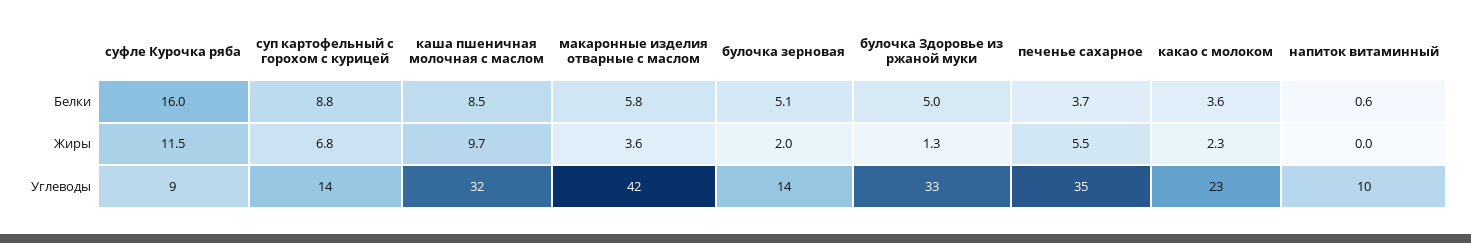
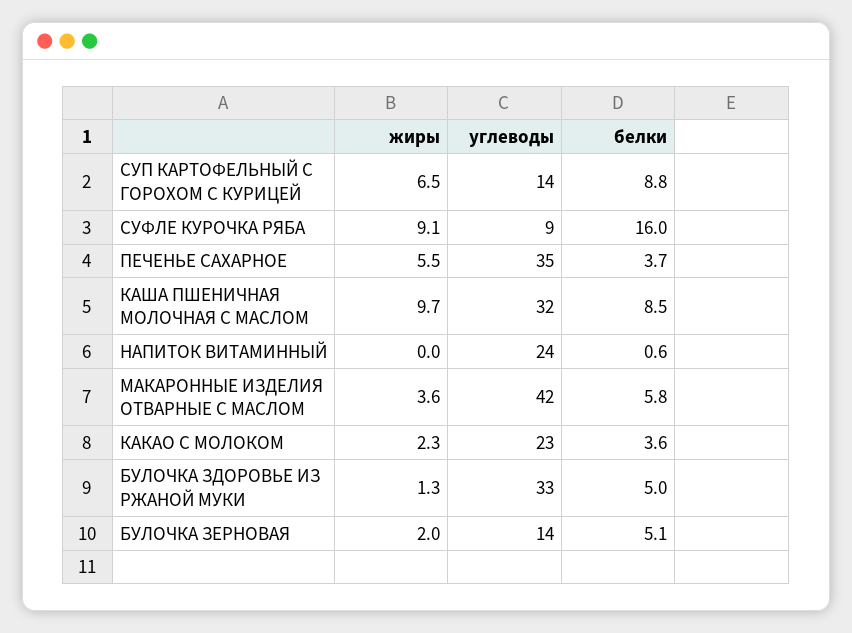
суфле Курочка ряба, Жиры: 11.5 -> 9.1
суп картофельный с горохом с курицей, Жиры: 6.8 -> 6.5
напиток витаминный, Углеводы: 10 -> 24

